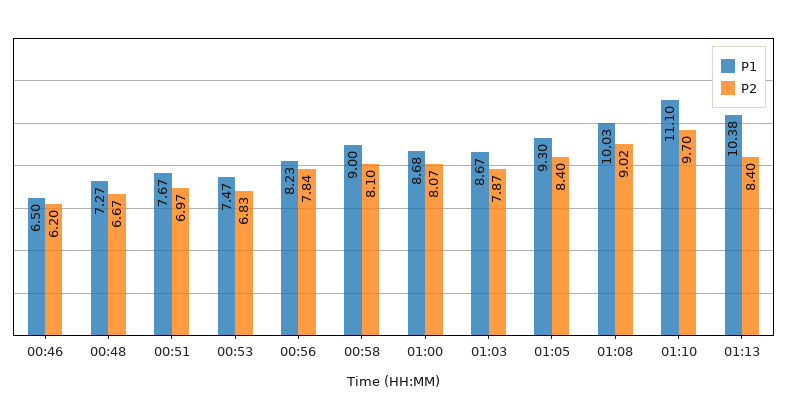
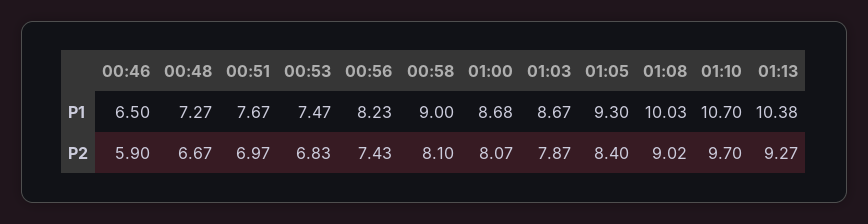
P2, 00:46: 6.2 -> 5.9
P2, 00:56: 7.84 -> 7.43
P1, 01:10: 11.1 -> 10.7
P2, 01:13: 8.4 -> 9.27

